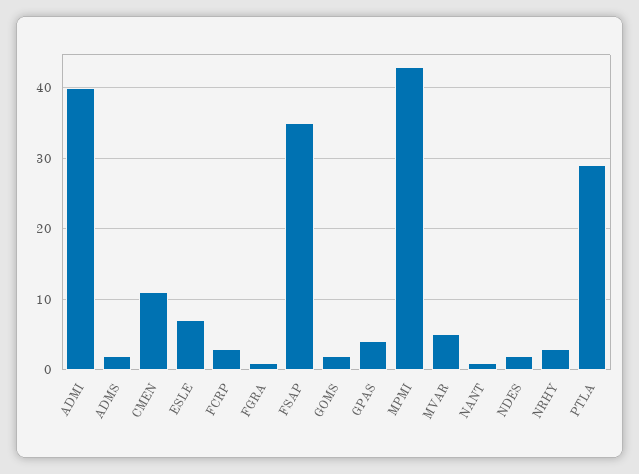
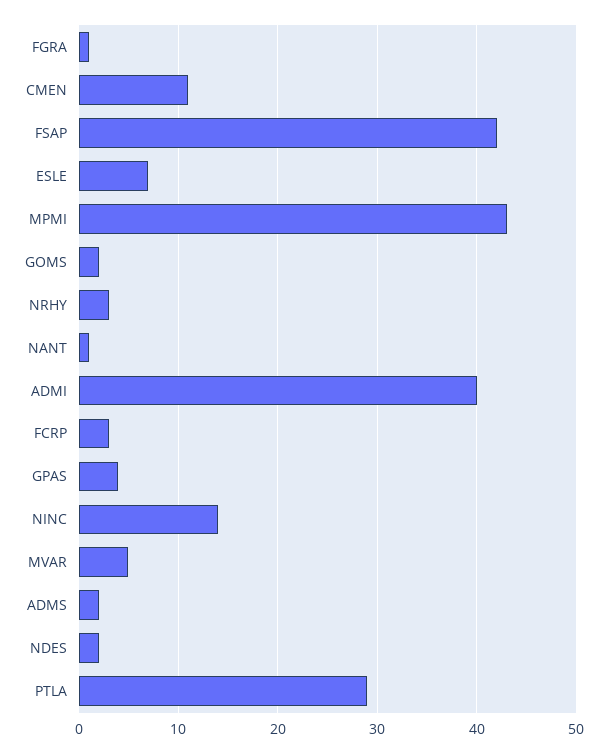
FSAP: 35 -> 42
NINC: none -> 14

